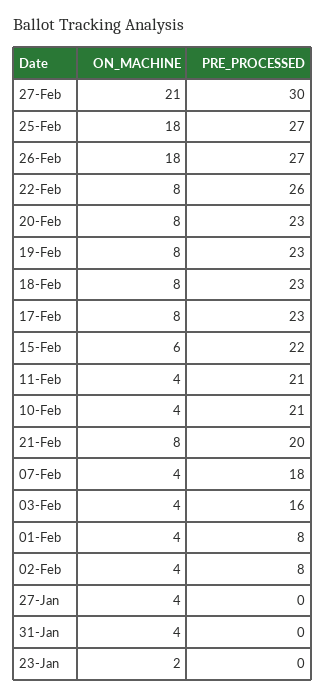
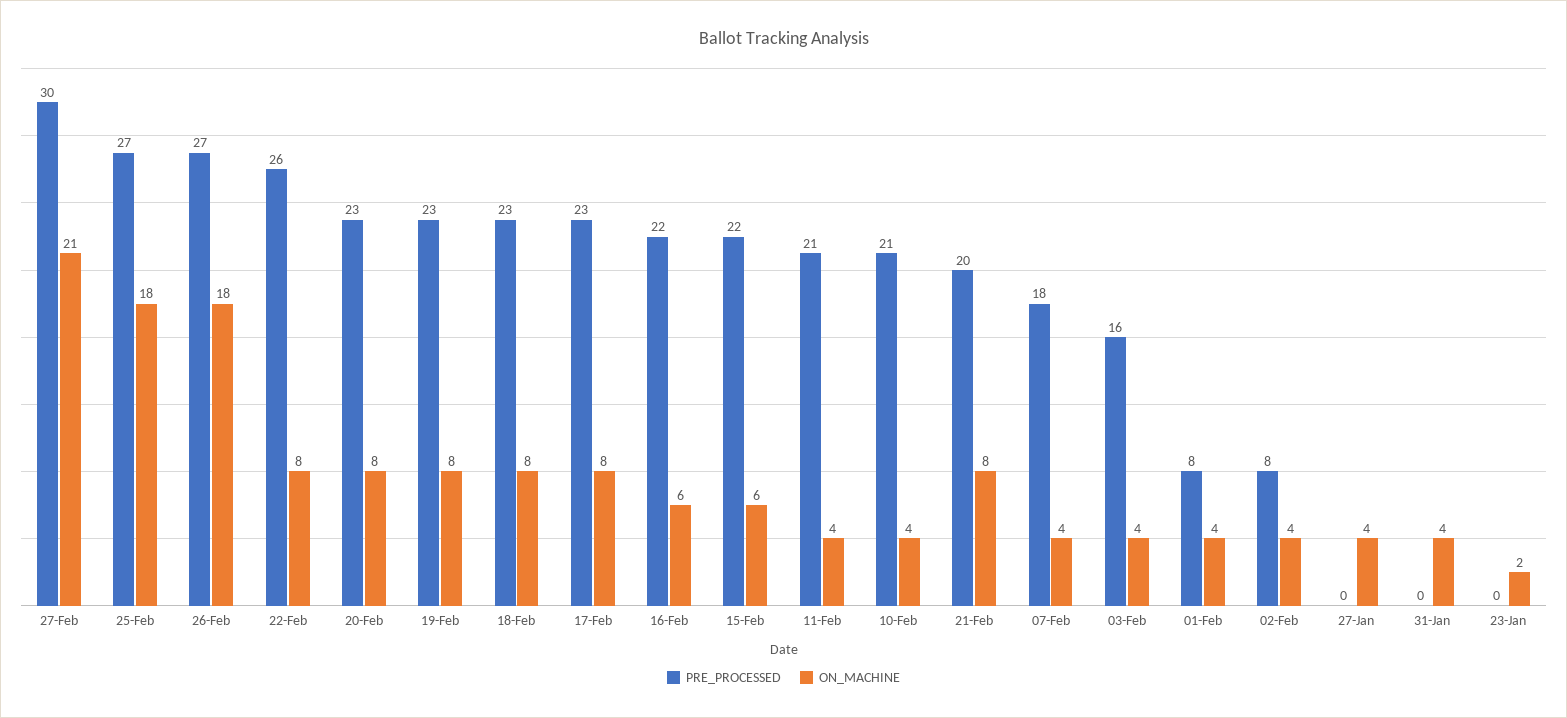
PRE_PROCESSED, 16-Feb: none -> 22
ON_MACHINE, 16-Feb: none -> 6

